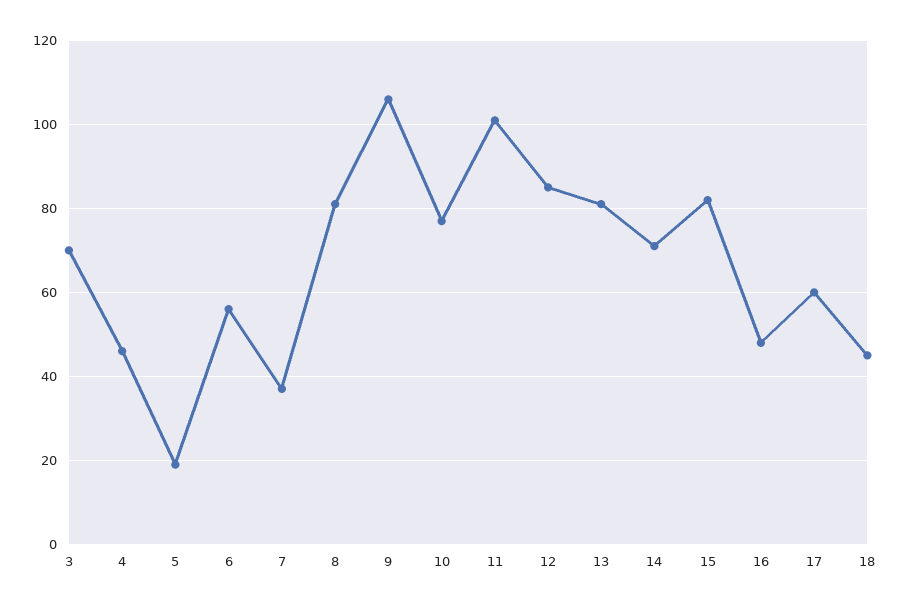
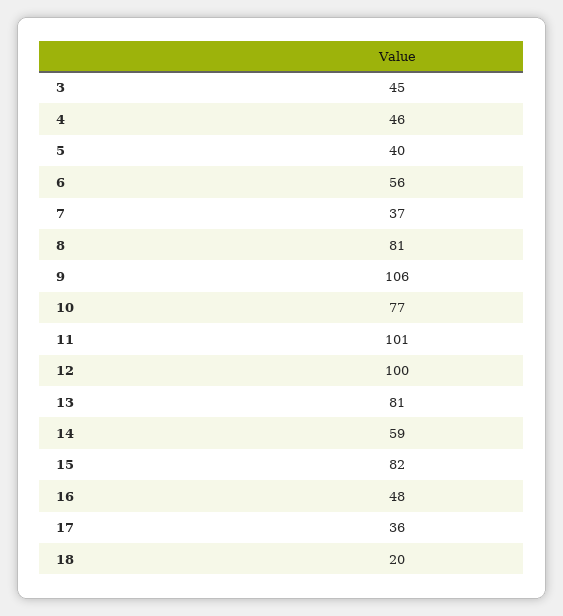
3: 70 -> 45
5: 20 -> 40
12: 85 -> 100
14: 70 -> 59
17: 60 -> 36
18: 45 -> 20

